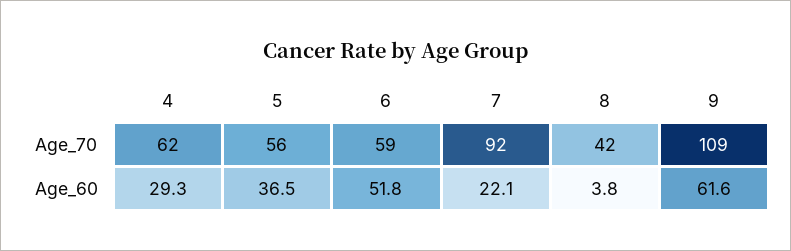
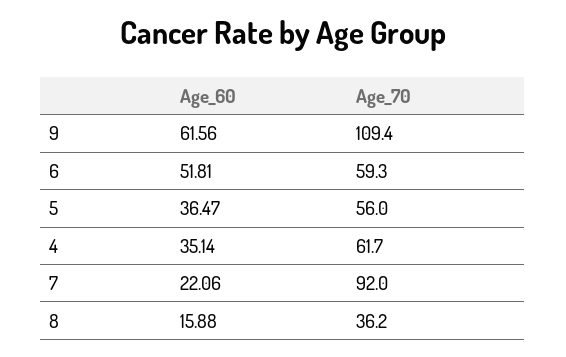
8, Age_70: 42 -> 36.2
4, Age_60: 29.3 -> 35.14
8, Age_60: 3.8 -> 15.88

